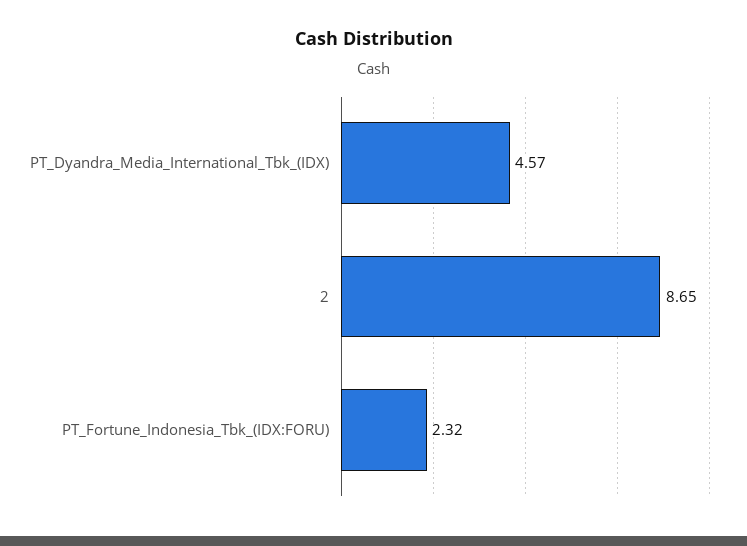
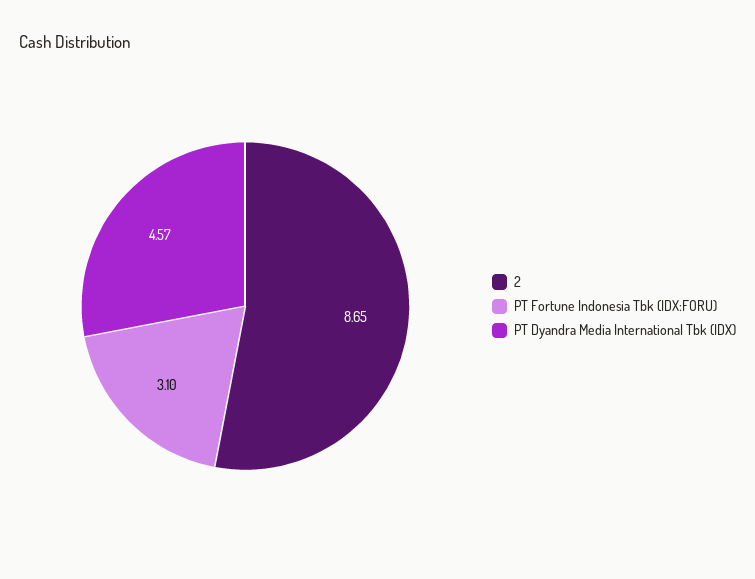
PT_Fortune_Indonesia_Tbk_(IDX:FORU): 2.32 -> 3.1

